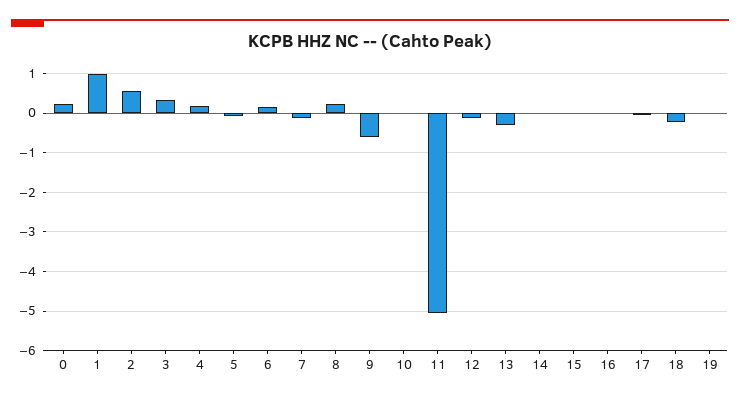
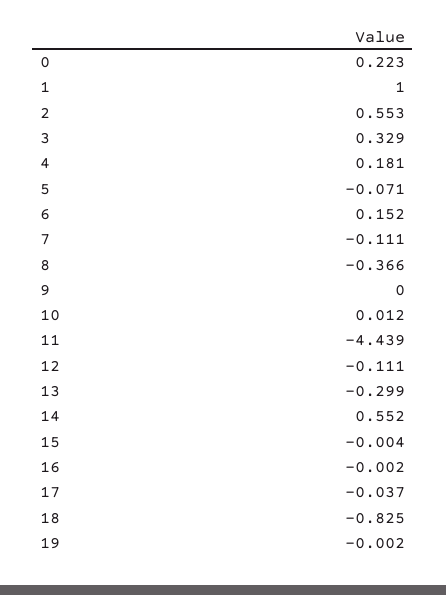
8: 0.2 -> -0.366
9: -0.6 -> 0
11: -5 -> -4.439
14: 0 -> 0.552
18: -0.2 -> -0.825

